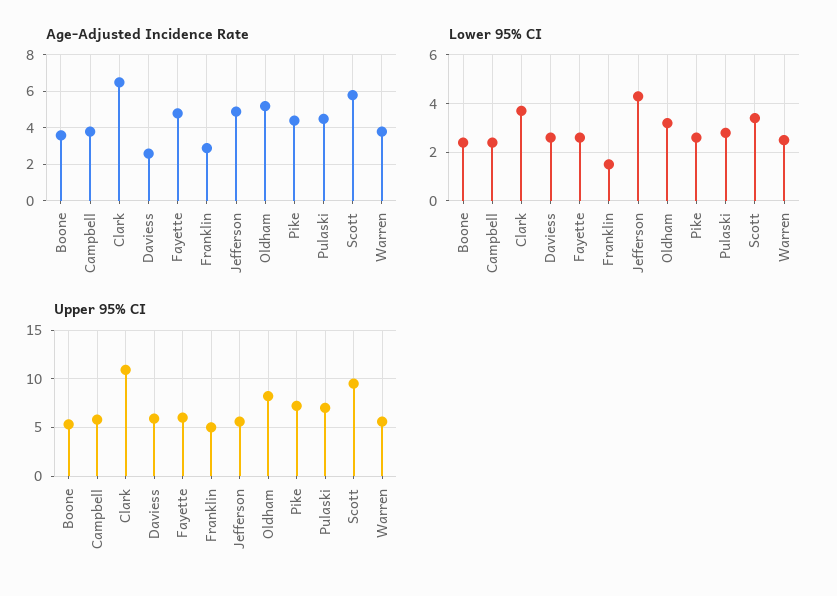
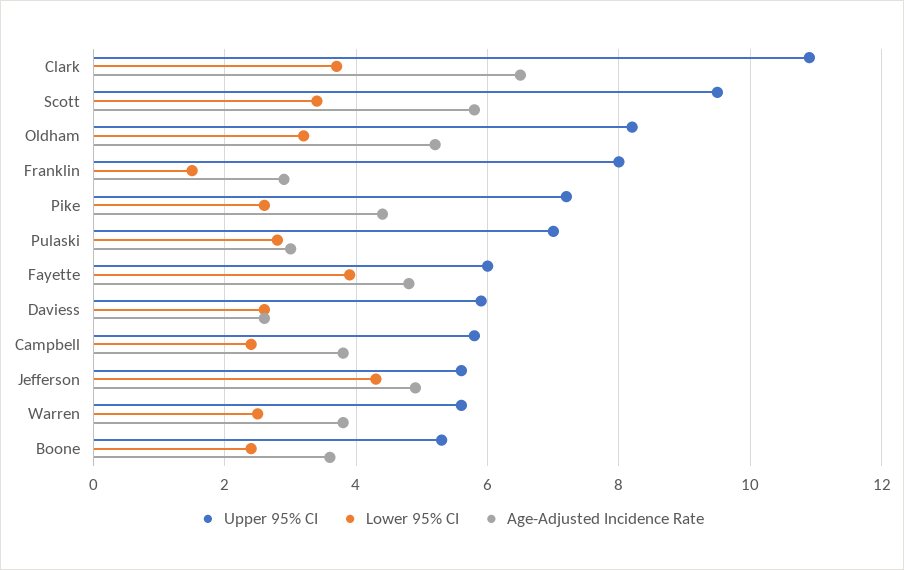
Age-Adjusted Incidence Rate, Pulaski: 4.5 -> 3
Lower 95% CI, Fayette: 2.5 -> 4
Upper 95% CI, Franklin: 5 -> 8

